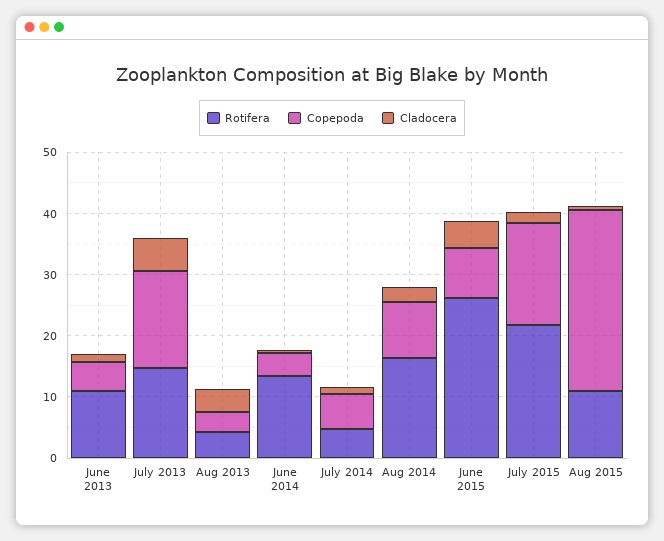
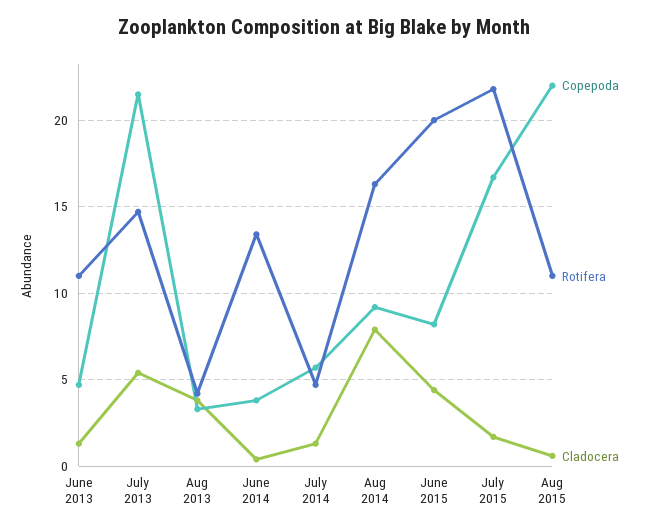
Copepoda, July 2013: 16 -> 21.5
Cladocera, Aug 2014: 2 -> 8
Rotifera, June 2015: 26 -> 20
Copepoda, Aug 2015: 30 -> 22

